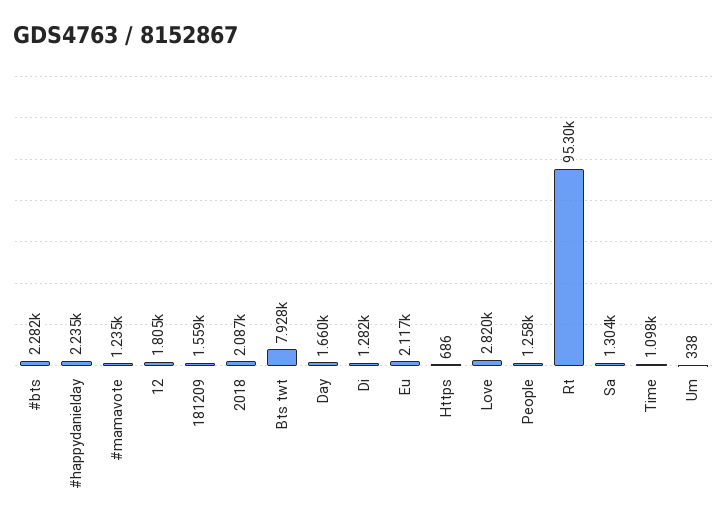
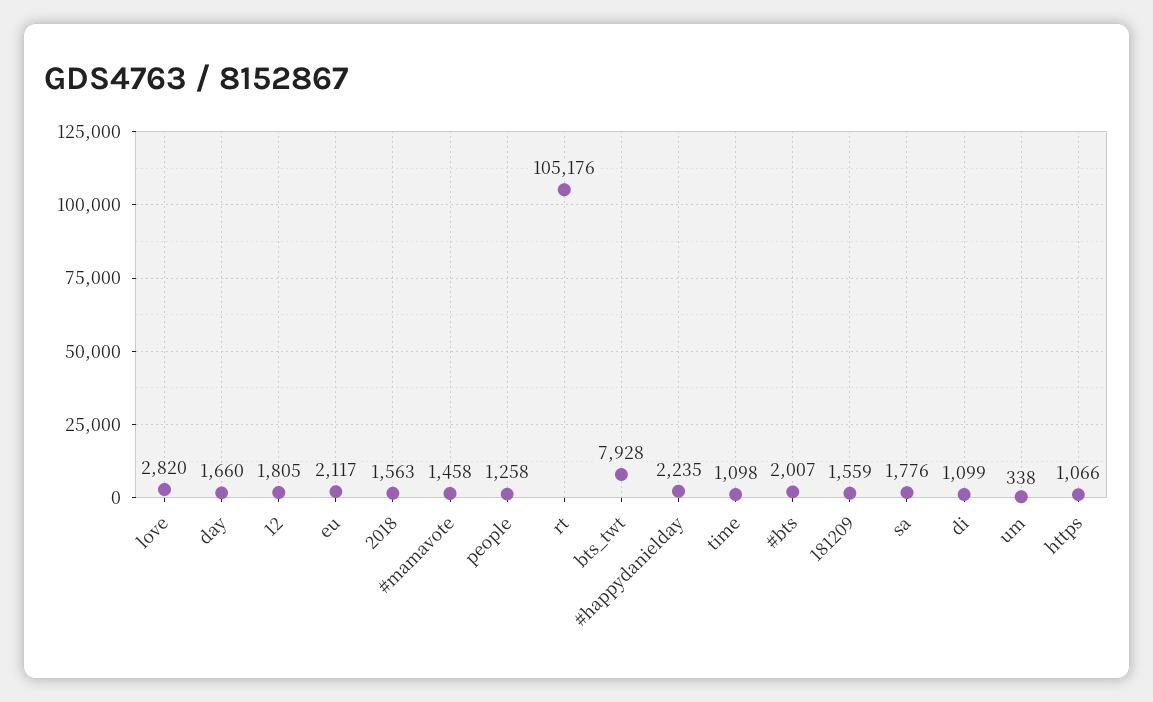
#bts: 2282 -> 2007
#mamavote: 1235 -> 1458
2018: 2087 -> 1563
Di: 1282 -> 1099
Https: 686 -> 1066
Rt: 95300 -> 105176
Sa: 1304 -> 1776

